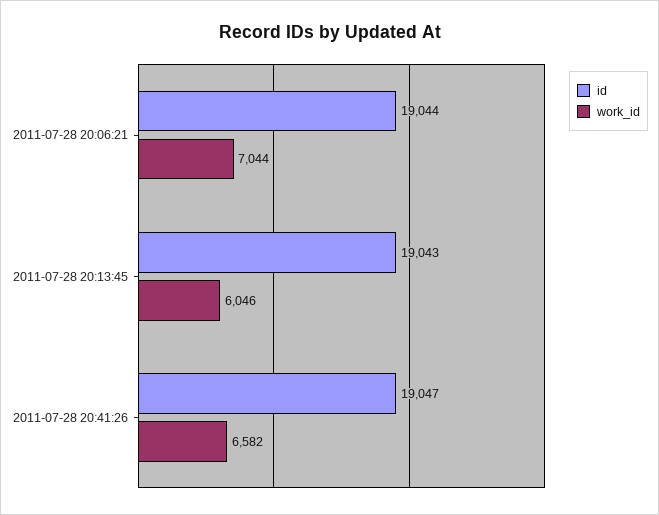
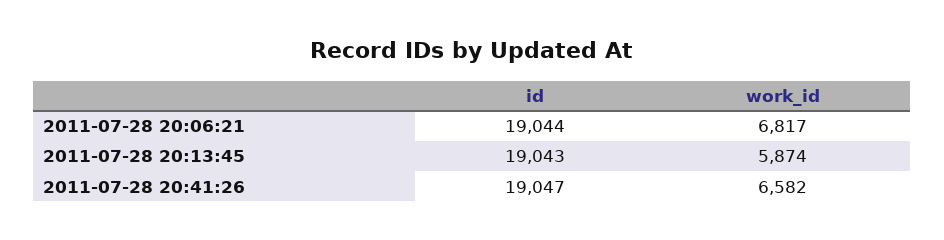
work_id, 2011-07-28 20:06:21: 7044 -> 6817
work_id, 2011-07-28 20:13:45: 6046 -> 5874

